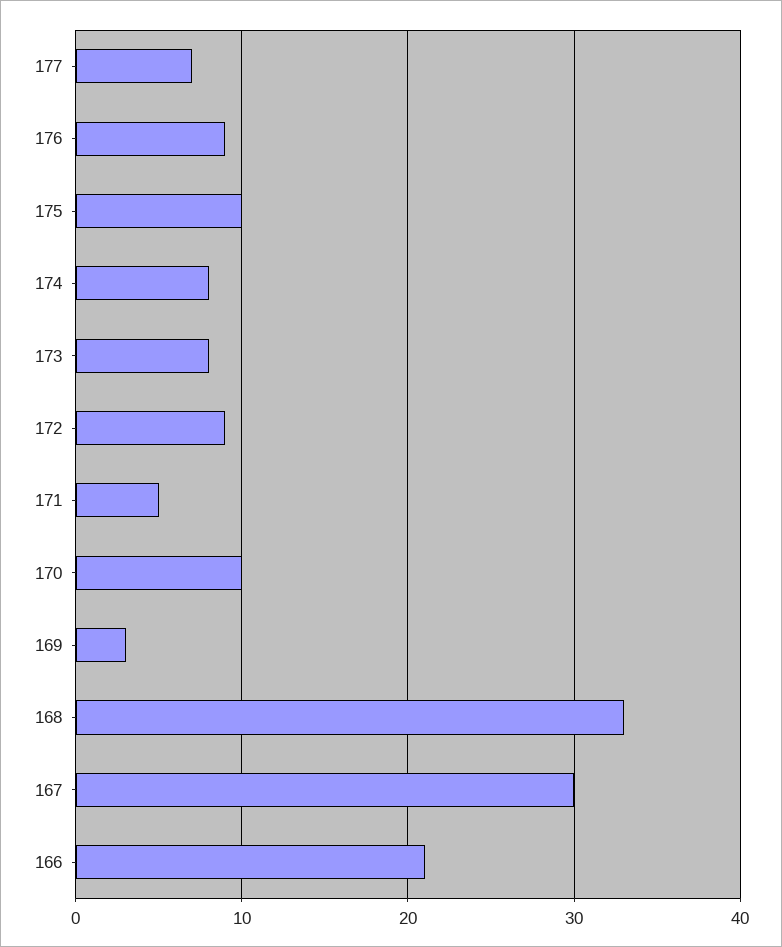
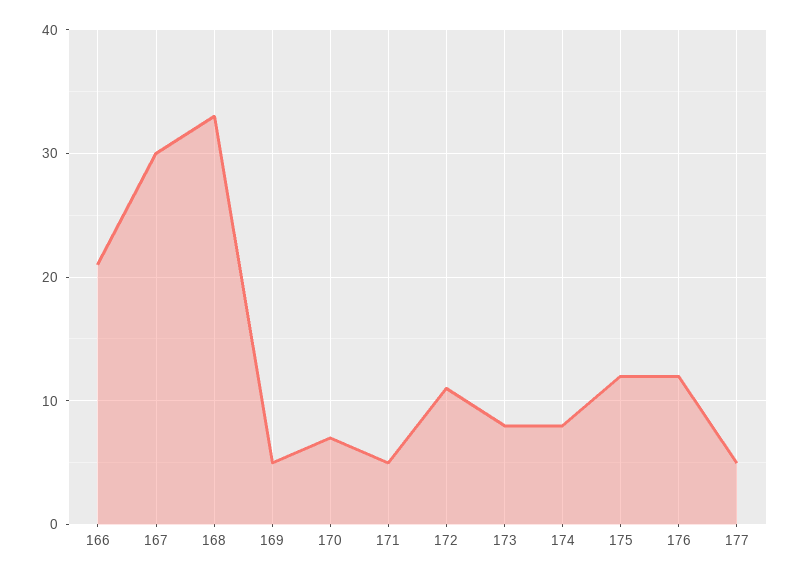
177: 7 -> 5
176: 9 -> 12
175: 10 -> 12
172: 9 -> 11
170: 10 -> 7
169: 3 -> 5

